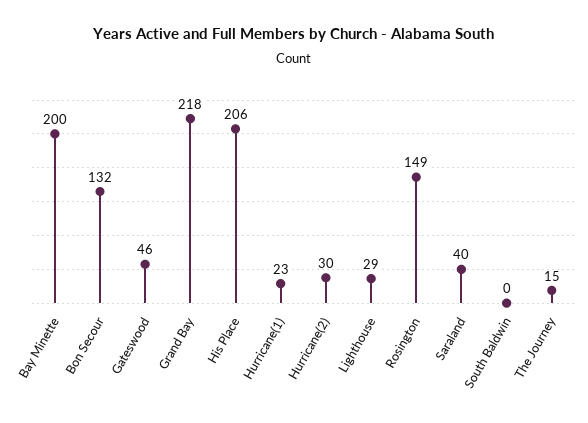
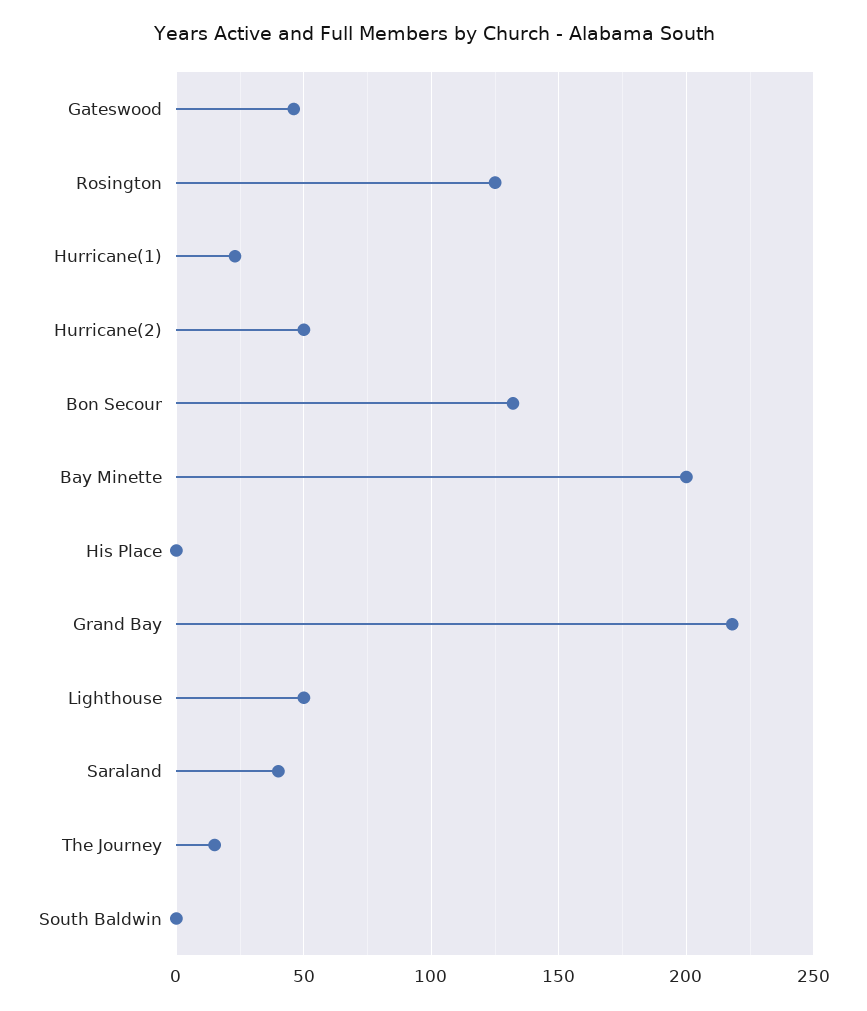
His Place: 206 -> 0
Hurricane(2): 30 -> 50
Lighthouse: 29 -> 50
Rosington: 149 -> 125

